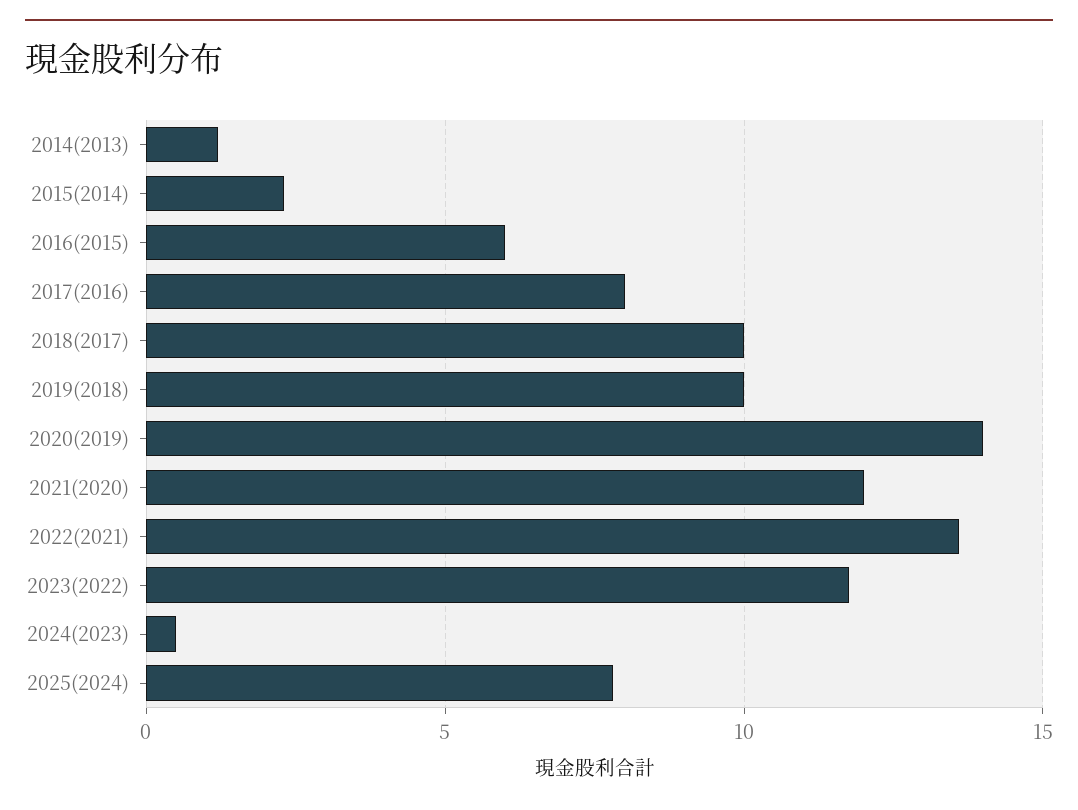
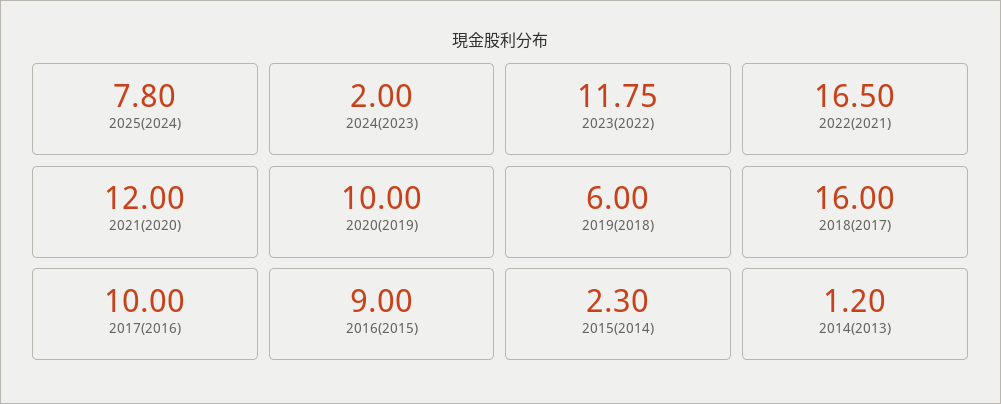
2016(2015): 6 -> 9
2017(2016): 8 -> 10
2018(2017): 10 -> 16
2019(2018): 10 -> 6
2020(2019): 14 -> 10
2022(2021): 13.5 -> 16.5
2024(2023): 0.5 -> 2

